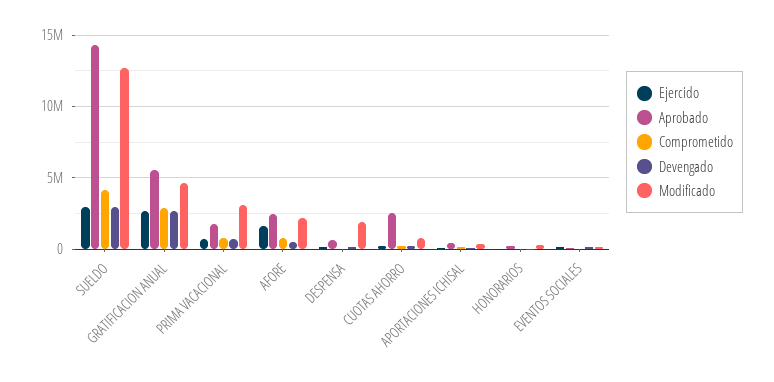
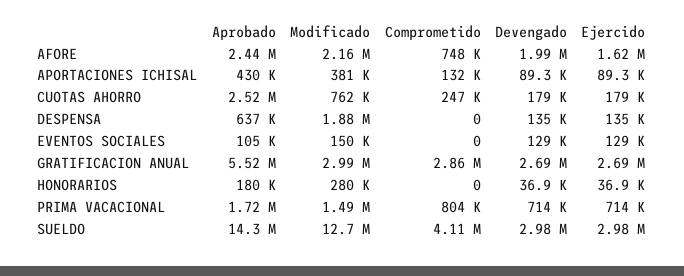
Modificado, GRATIFICACION ANUAL: 4500000 -> 2990000
Modificado, PRIMA VACACIONAL: 3000000 -> 1490000
Devengado, AFORE: 500000 -> 1990000

